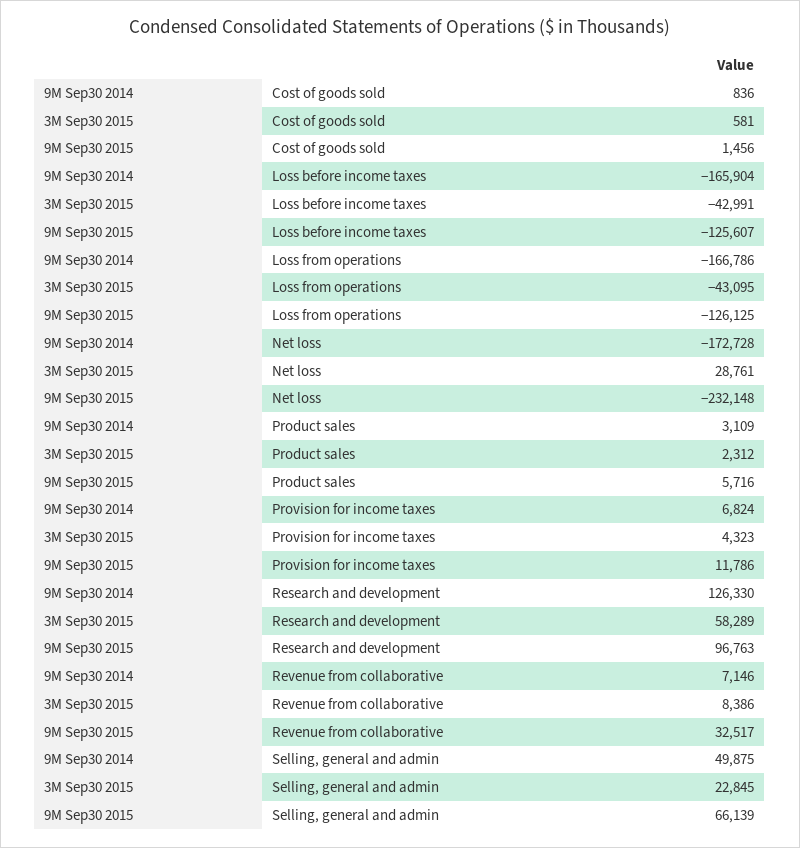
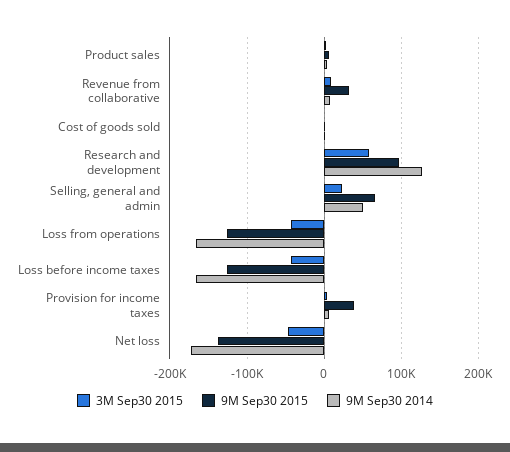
3M Sep30 2015, Net loss: 28761 -> -50000
9M Sep30 2015, Net loss: -232148 -> -140000
9M Sep30 2015, Provision for income taxes: 11786 -> 40000

